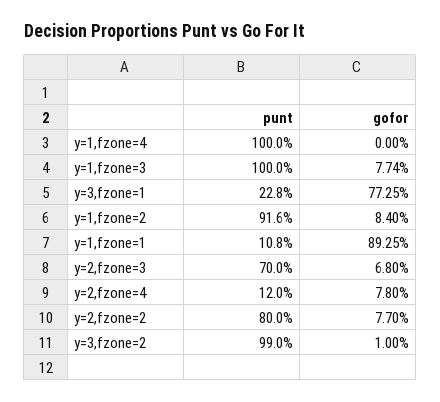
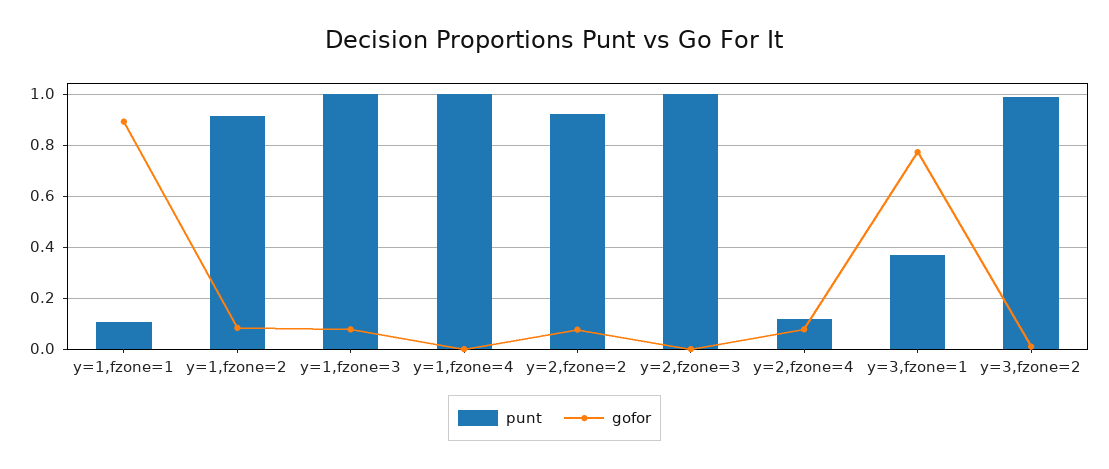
punt, y=3,fzone=1: 0.228 -> 0.375
punt, y=2,fzone=3: 0.7 -> 1
gofor, y=2,fzone=3: 0.068 -> 0
punt, y=2,fzone=2: 0.8 -> 0.925

